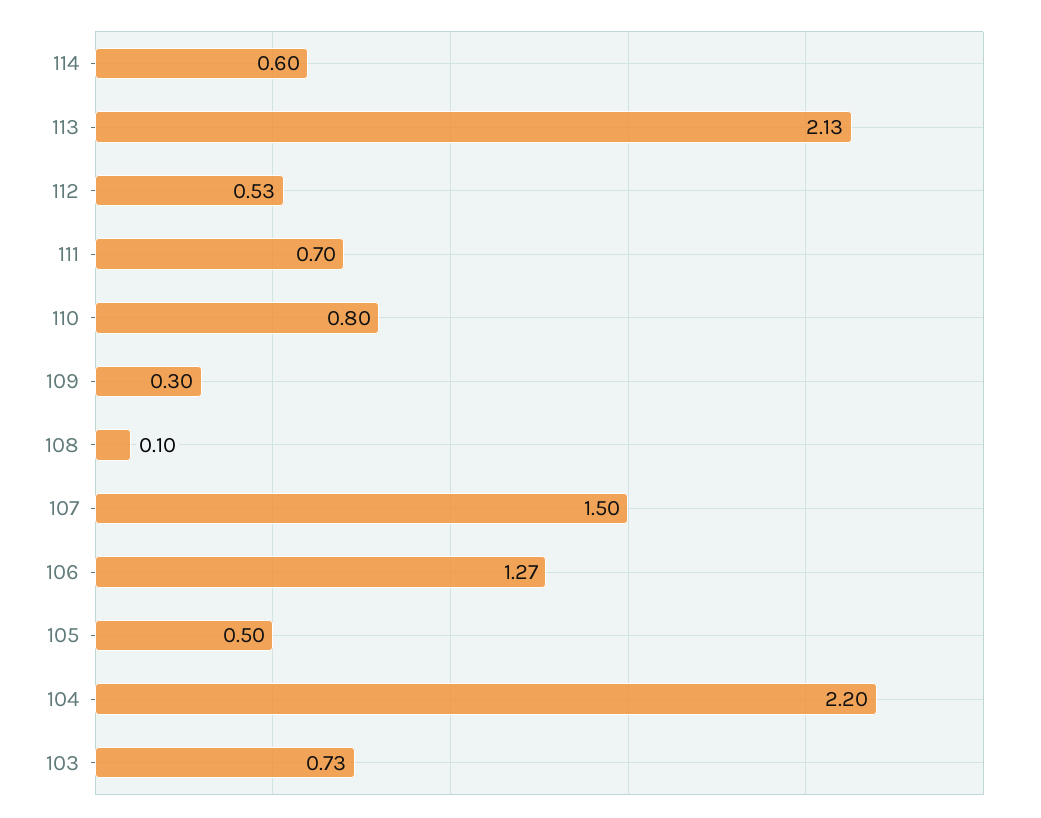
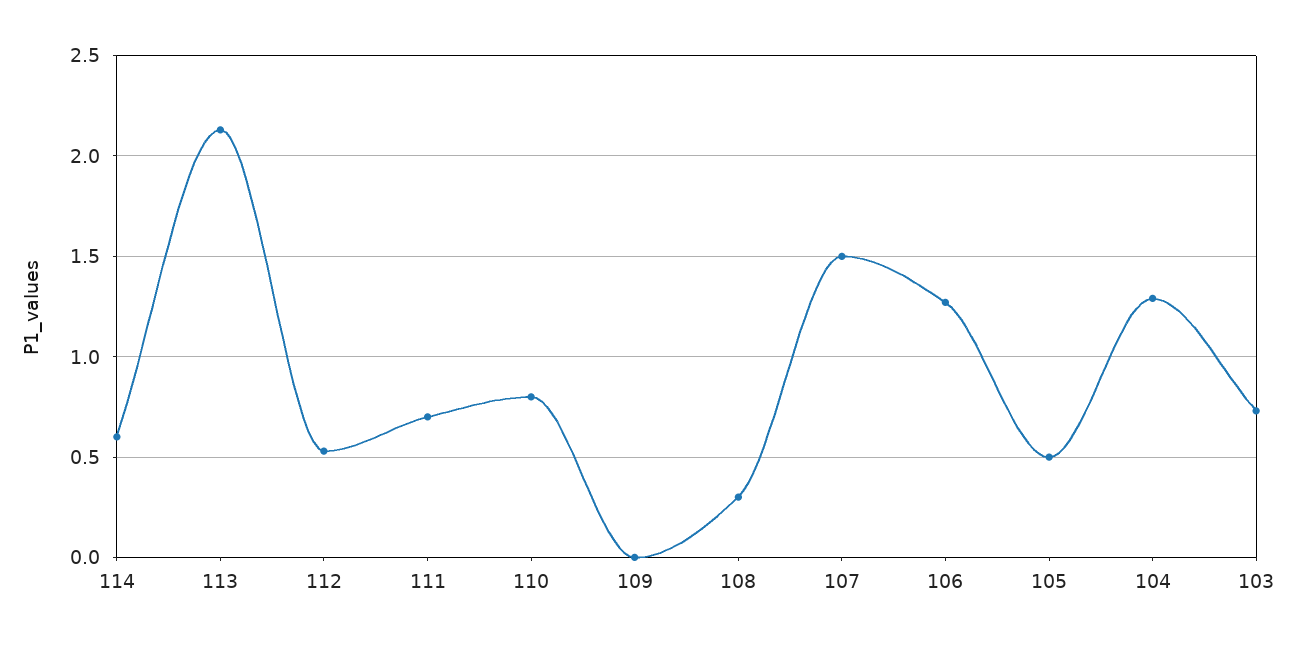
109: 0.3 -> 0
108: 0.1 -> 0.3
104: 2.2 -> 1.3

